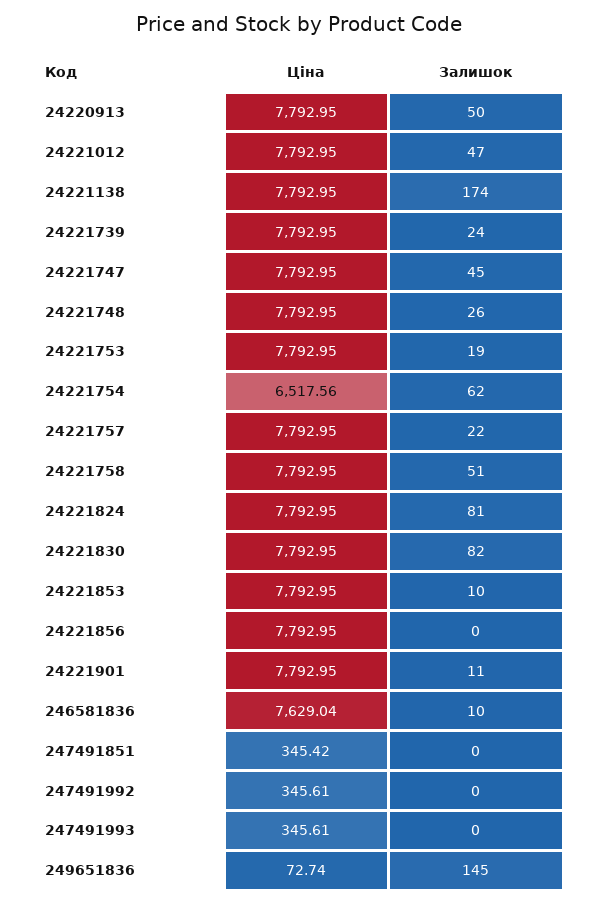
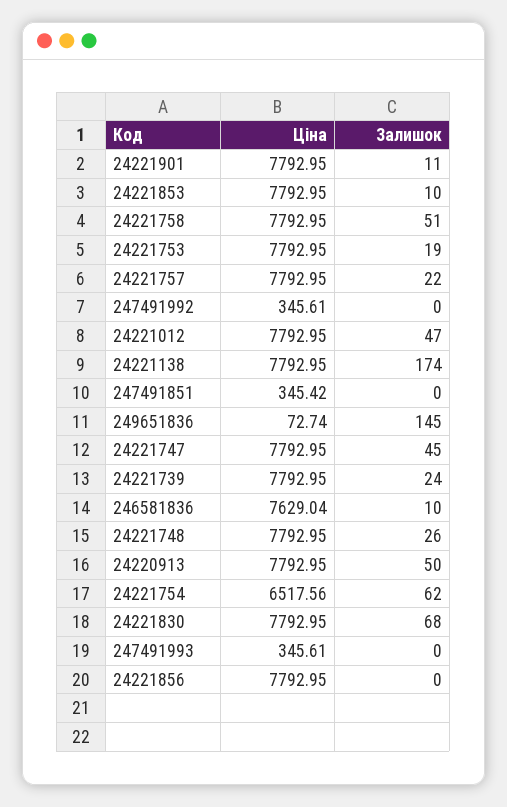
Ціна, 24221824: 7792.95 -> none
Залишок, 24221824: 81 -> none
Залишок, 24221830: 82 -> 68

